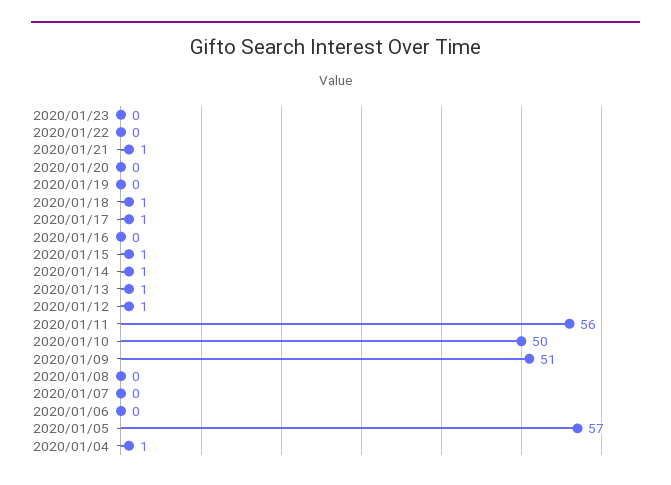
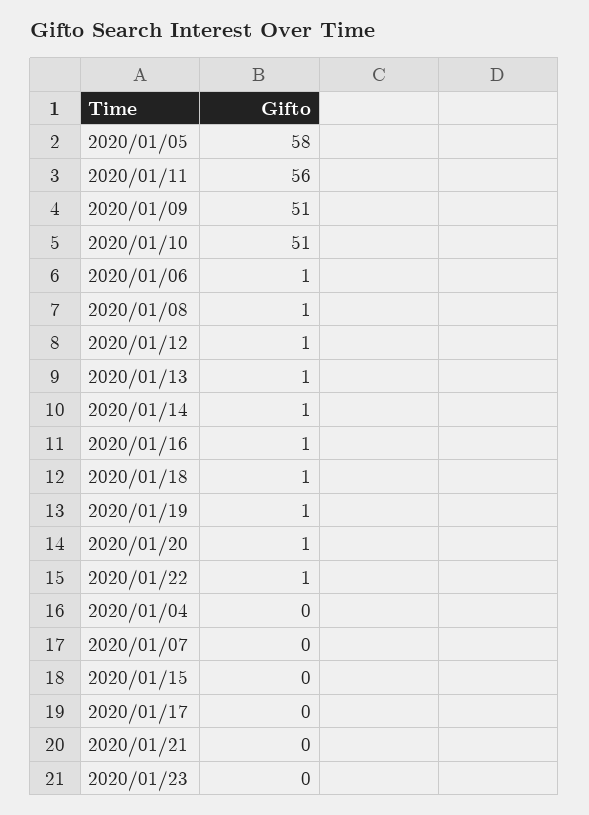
2020/01/22: 0 -> 1
2020/01/21: 1 -> 0
2020/01/20: 0 -> 1
2020/01/19: 0 -> 1
2020/01/17: 1 -> 0
2020/01/16: 0 -> 1
2020/01/15: 1 -> 0
2020/01/10: 50 -> 51
2020/01/08: 0 -> 1
2020/01/06: 0 -> 1
2020/01/05: 57 -> 58
2020/01/04: 1 -> 0

